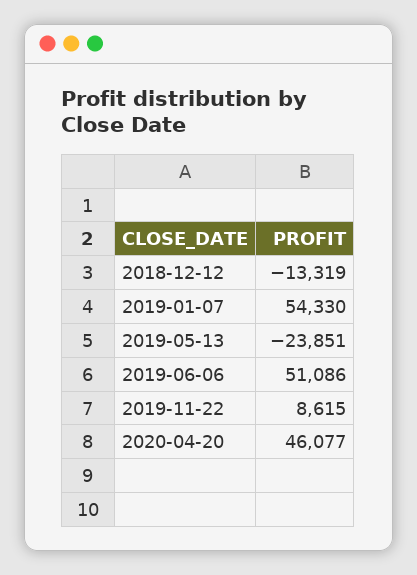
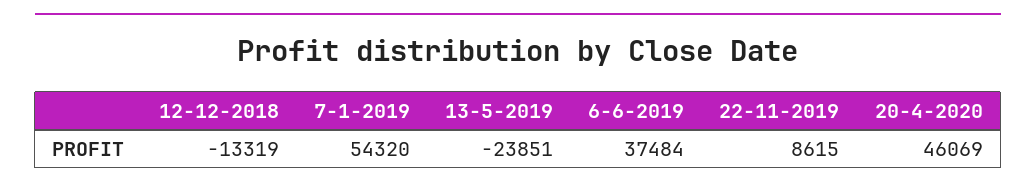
2019-01-07: 54330 -> 54320
2019-06-06: 51086 -> 37484
2020-04-20: 46077 -> 46069

